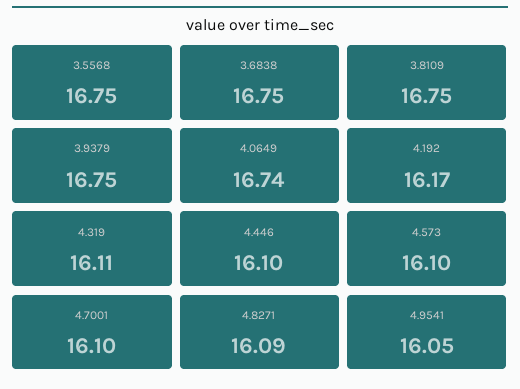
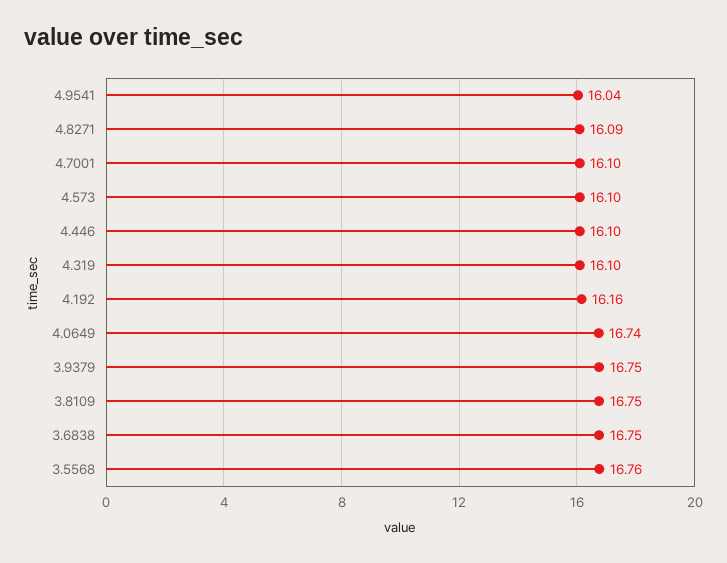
3.5568: 16.75 -> 16.76
4.192: 16.17 -> 16.16
4.319: 16.11 -> 16.1
4.9541: 16.05 -> 16.04

